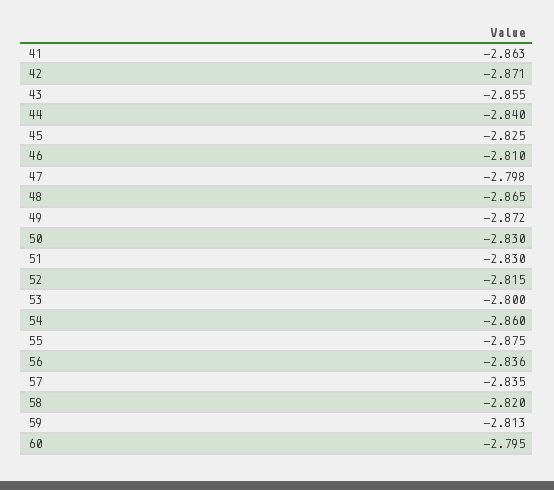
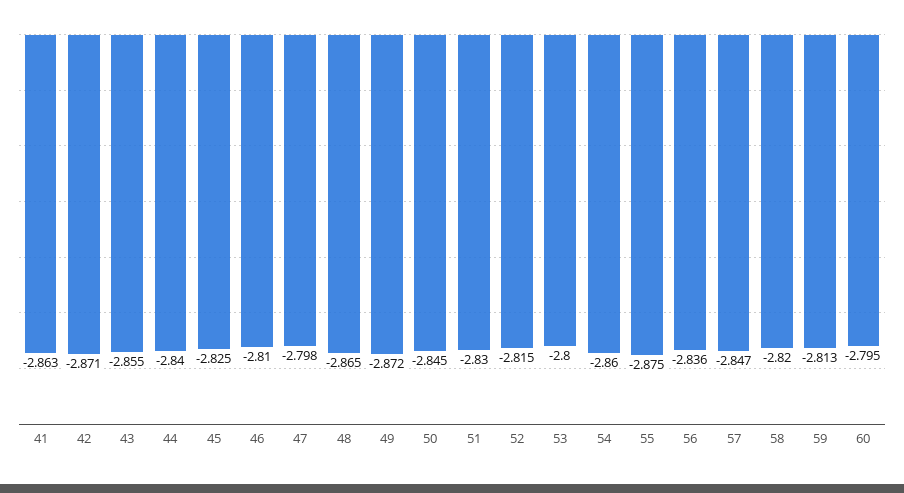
50: -2.83 -> -2.845
57: -2.835 -> -2.847

